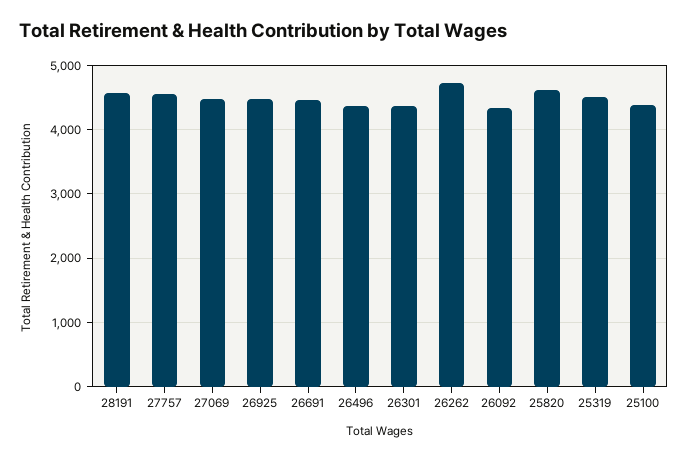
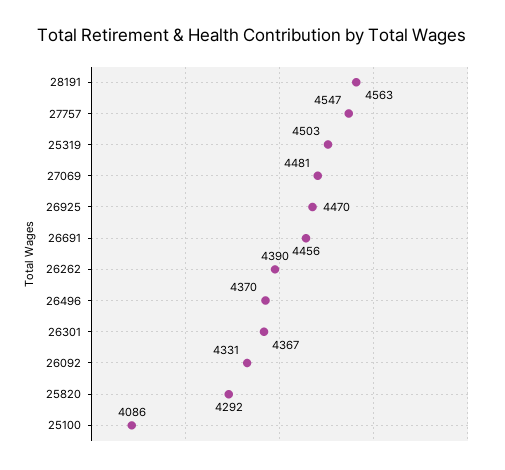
26262: 4700 -> 4390
25820: 4600 -> 4292
25100: 4400 -> 4086

